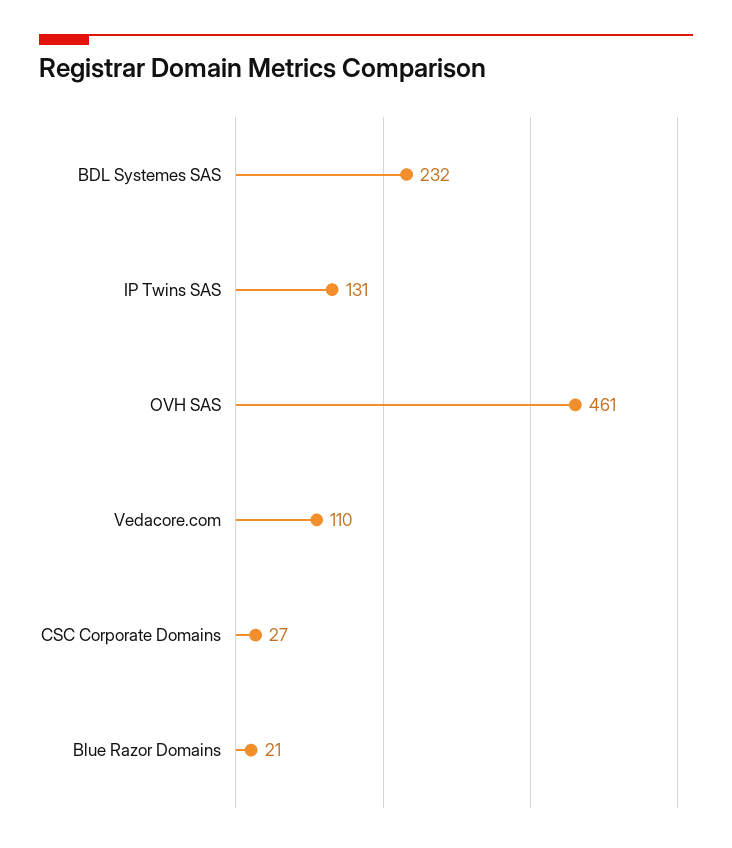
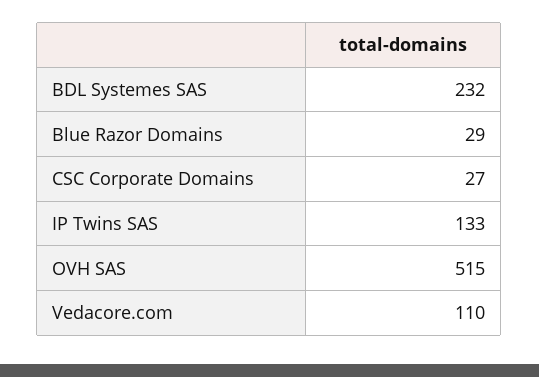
IP Twins SAS: 131 -> 133
OVH SAS: 461 -> 515
Blue Razor Domains: 21 -> 29

